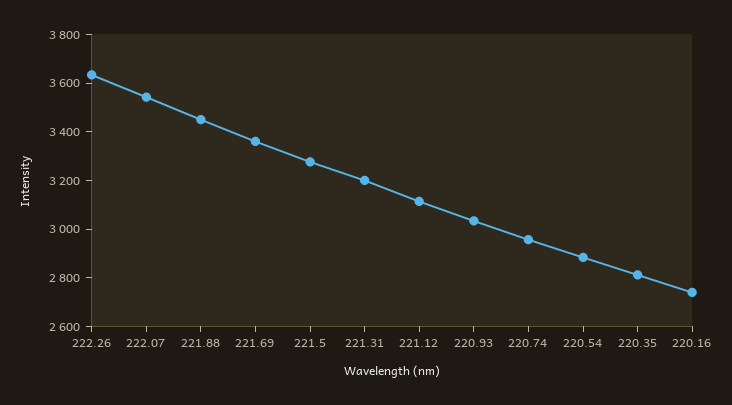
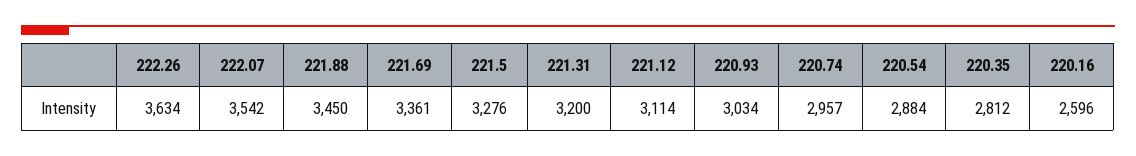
220.16: 2750 -> 2596

